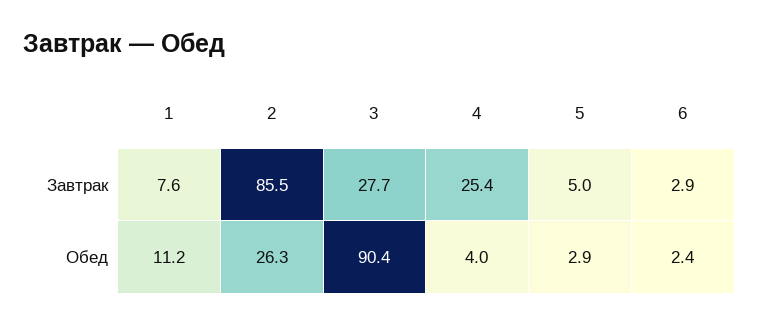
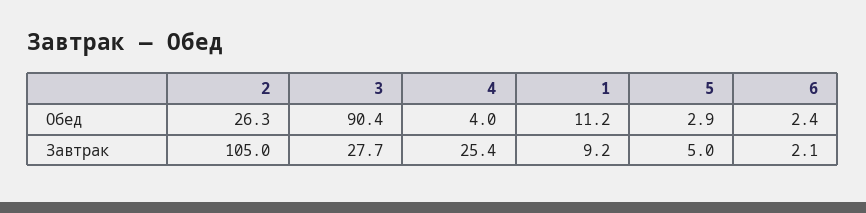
1, Завтрак: 7.6 -> 9.2
2, Завтрак: 85.5 -> 105
6, Завтрак: 2.9 -> 2.1

